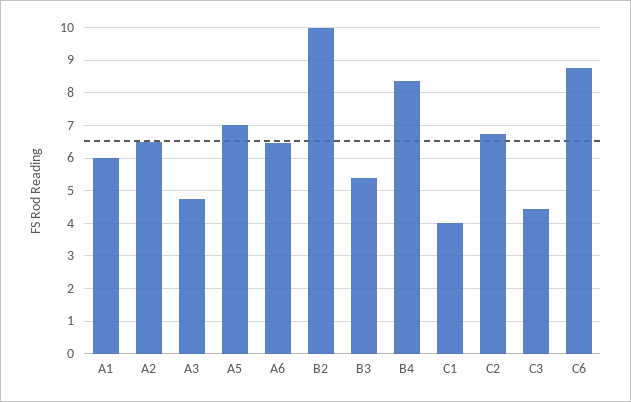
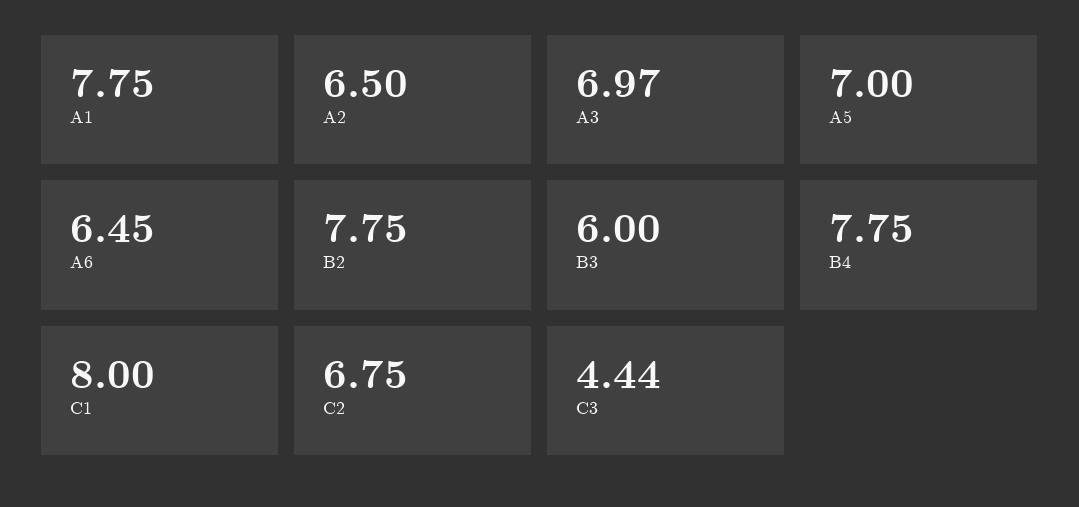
A1: 6 -> 7.75
A3: 4.8 -> 6.97
B2: 10 -> 7.75
B3: 5.4 -> 6
B4: 8.4 -> 7.75
C1: 4 -> 8
C6: 8.8 -> none

